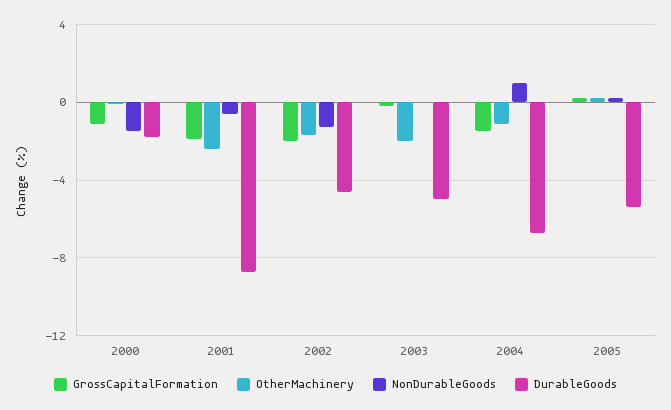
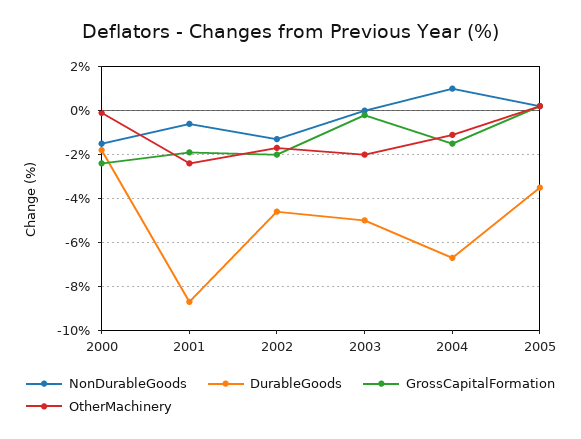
GrossCapitalFormation, 2000: -1 -> -2.5
DurableGoods, 2005: -5.5 -> -3.5

